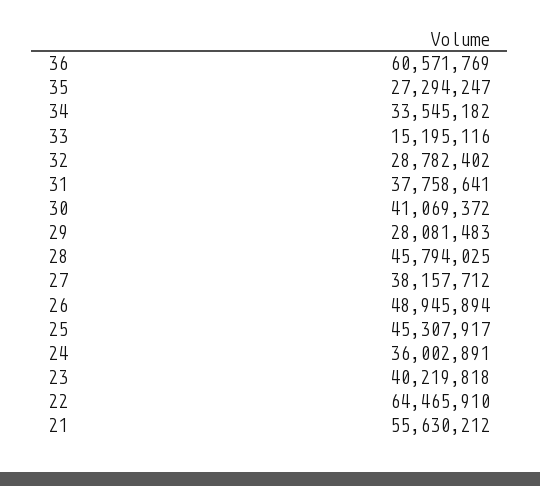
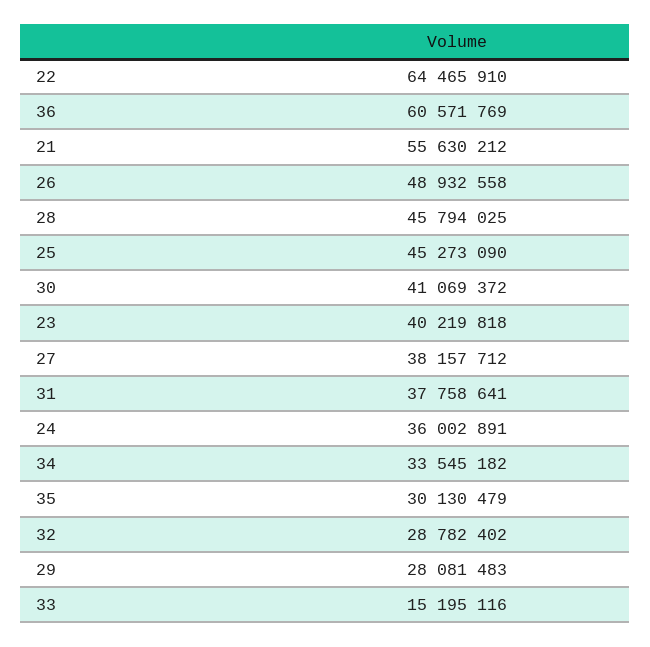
35: 27294247 -> 30130479
26: 48945894 -> 48932558
25: 45307917 -> 45273090

